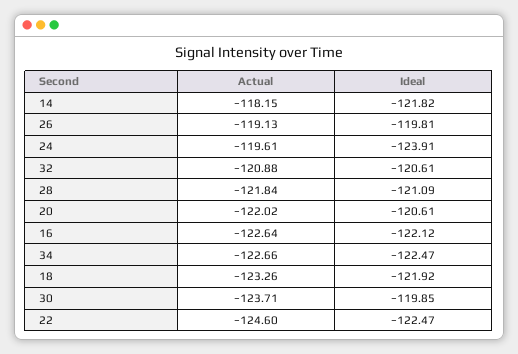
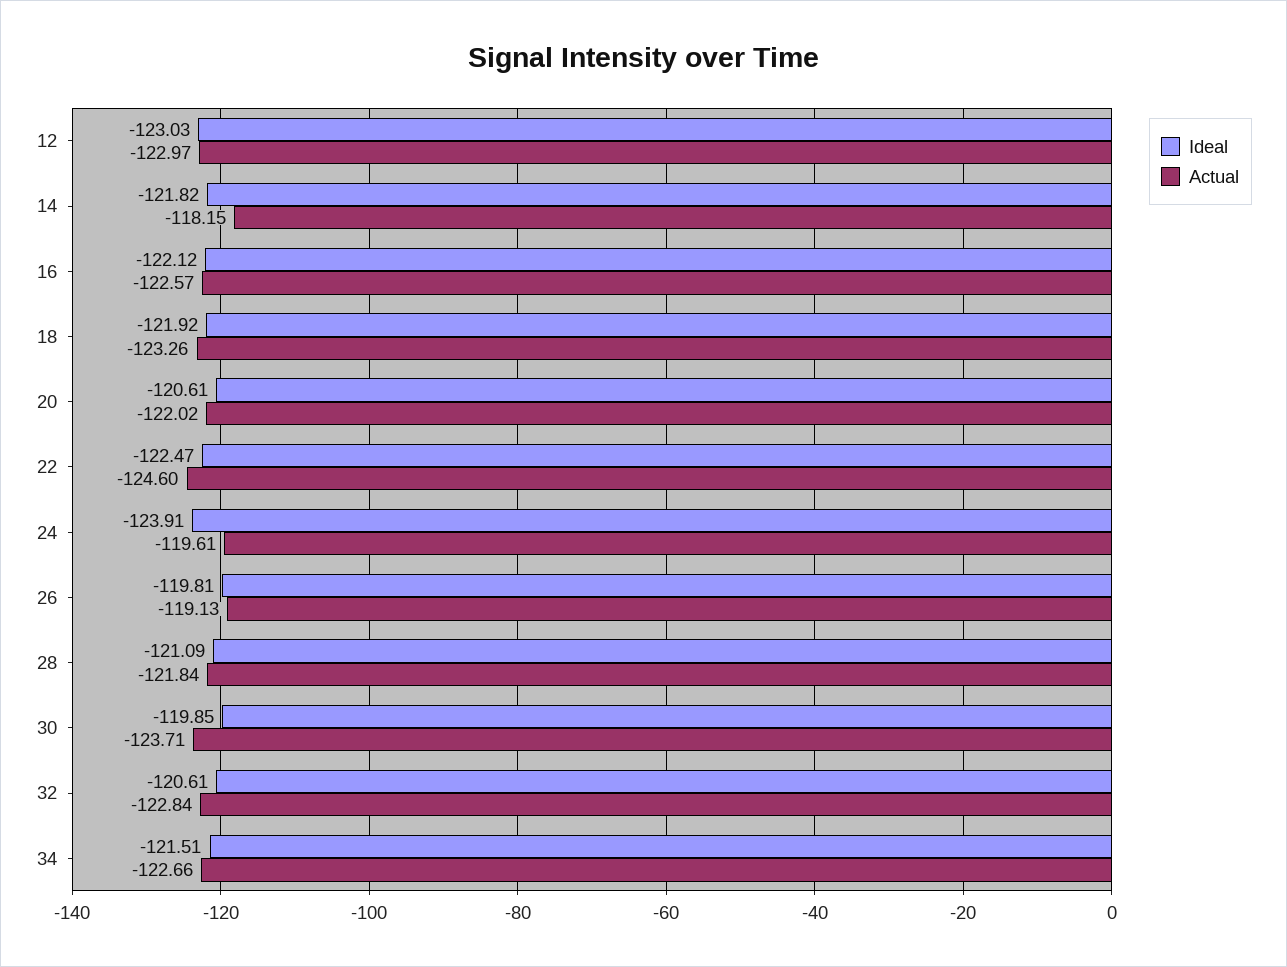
Actual, 32: -120.88 -> -122.84
Actual, 16: -122.64 -> -122.57
Ideal, 34: -122.47 -> -121.51
Ideal, 12: none -> -123.03
Actual, 12: none -> -122.97

